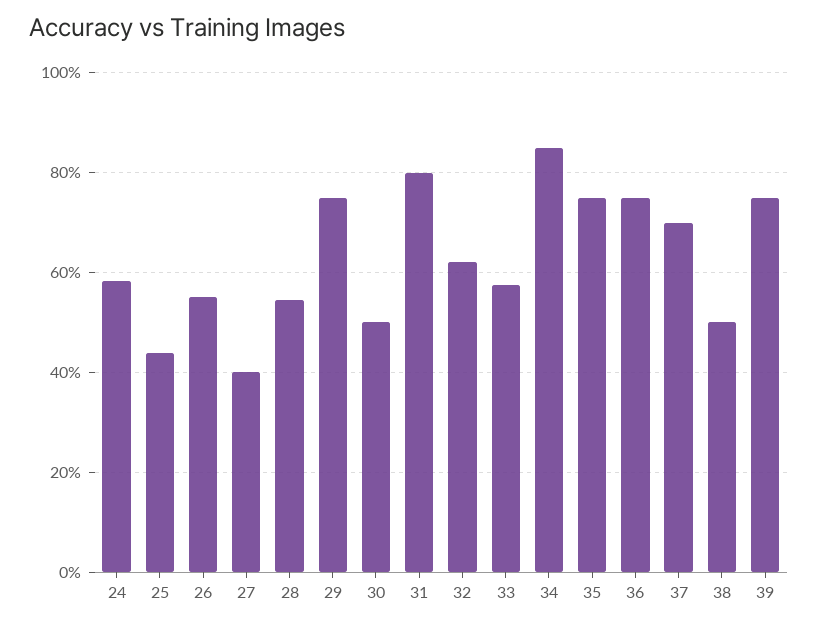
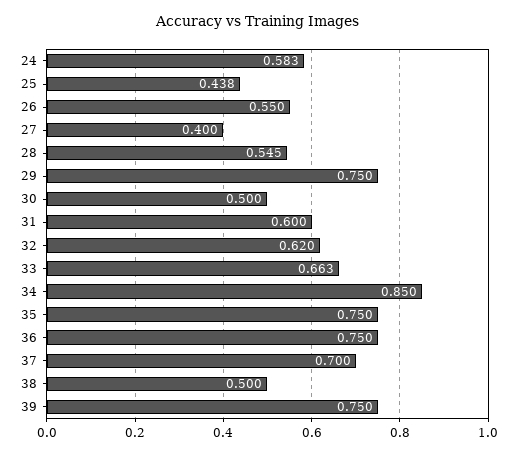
31: 0.8 -> 0.6
33: 0.58 -> 0.663

